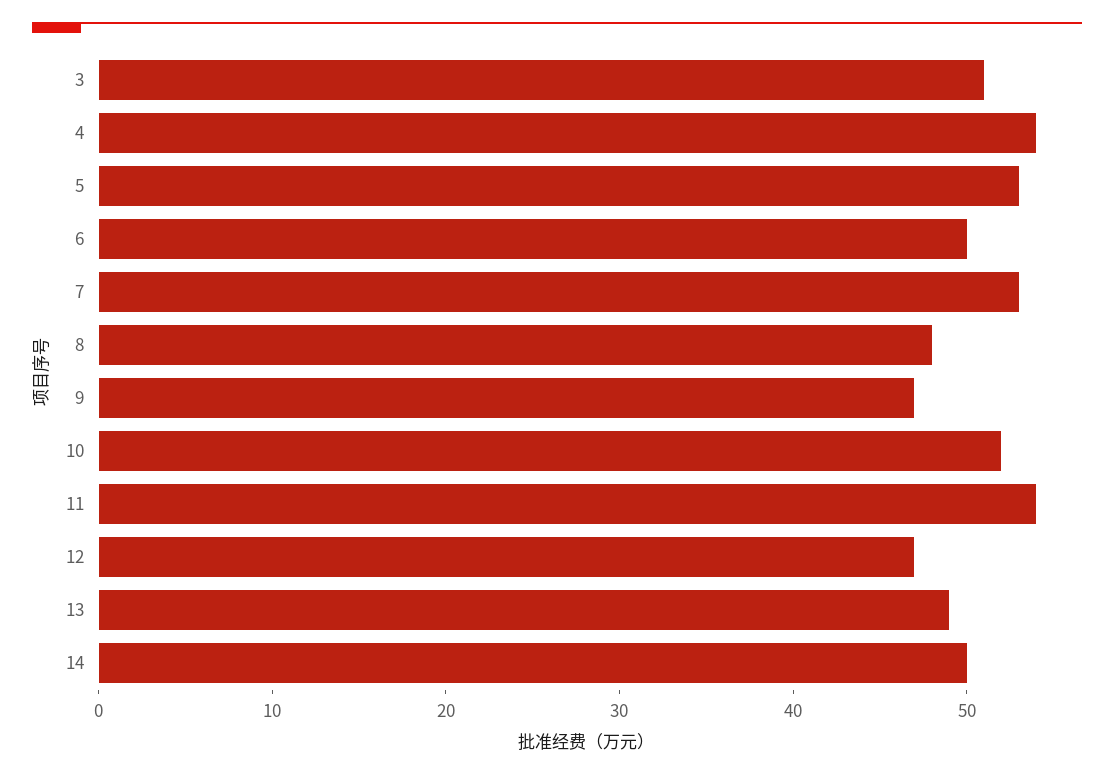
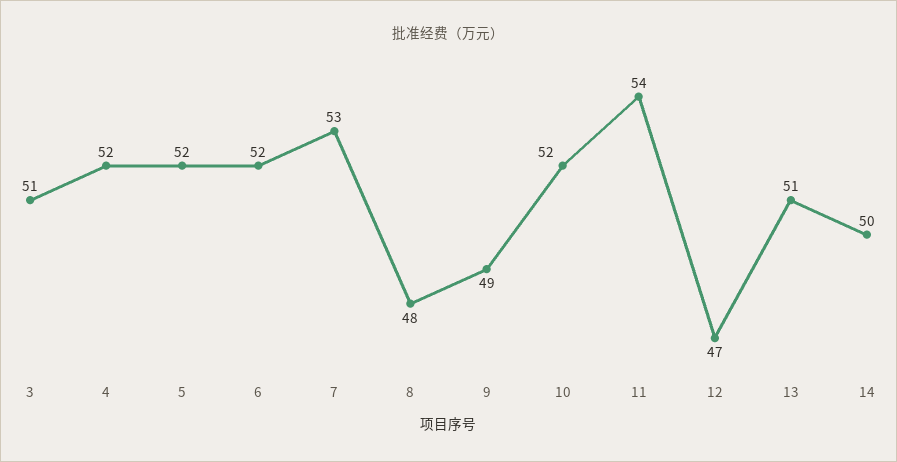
4: 54 -> 52
5: 53 -> 52
6: 50 -> 52
9: 47 -> 49
13: 49 -> 51

